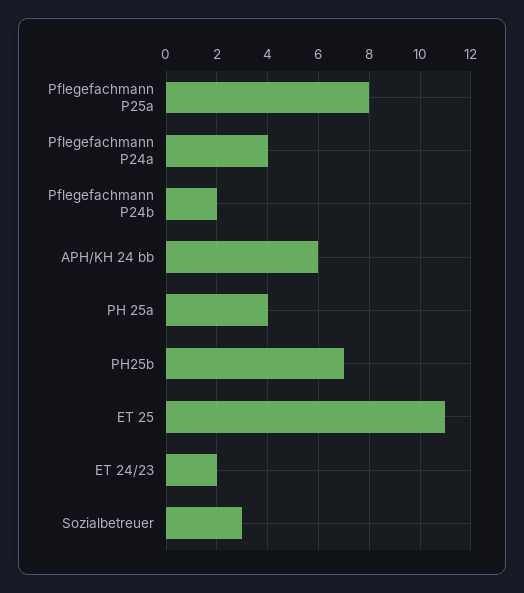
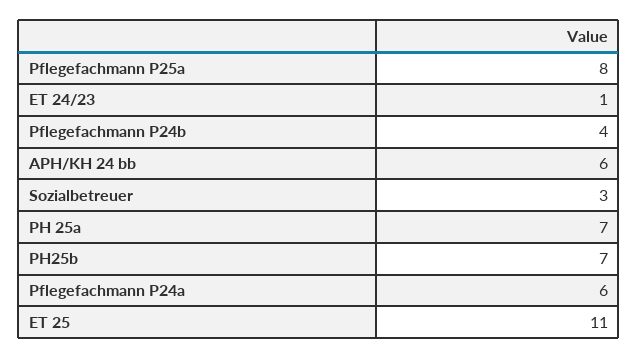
Pflegefachmann P24a: 4 -> 6
Pflegefachmann P24b: 2 -> 4
PH 25a: 4 -> 7
ET 24/23: 2 -> 1

